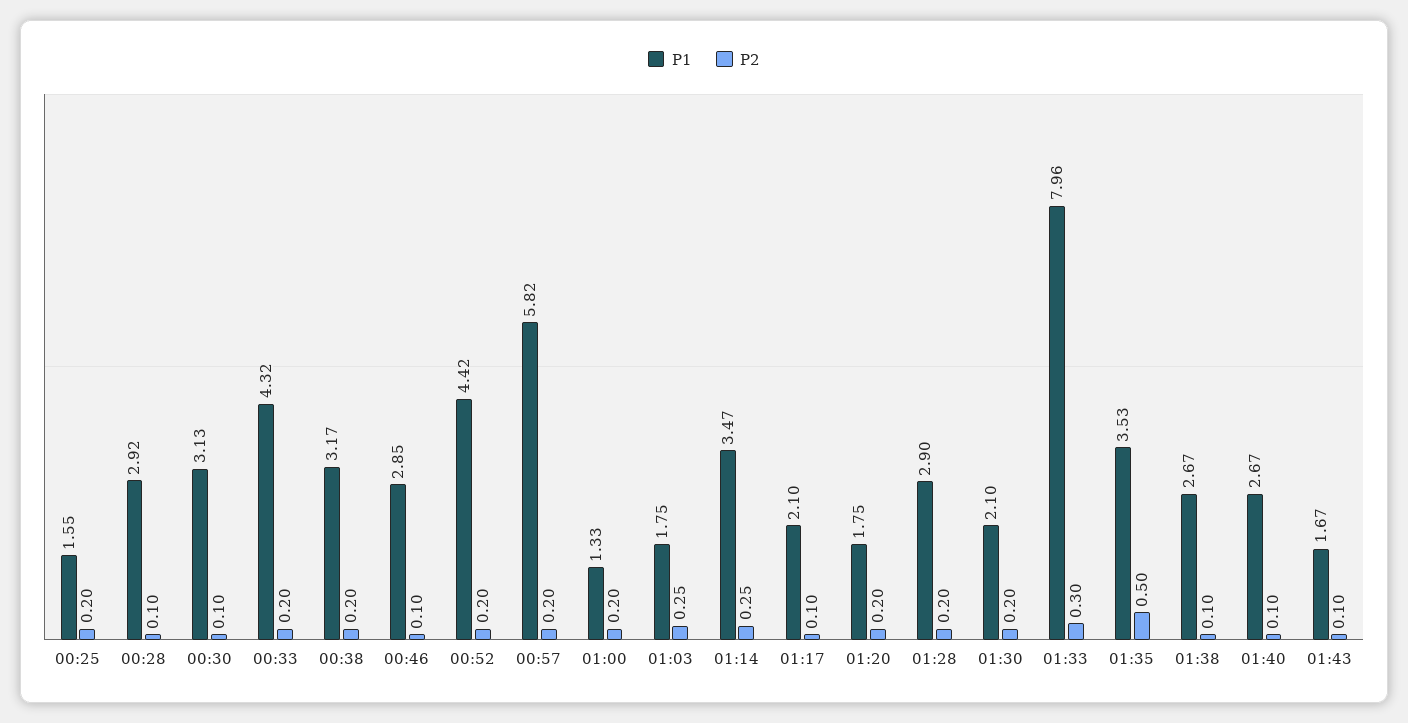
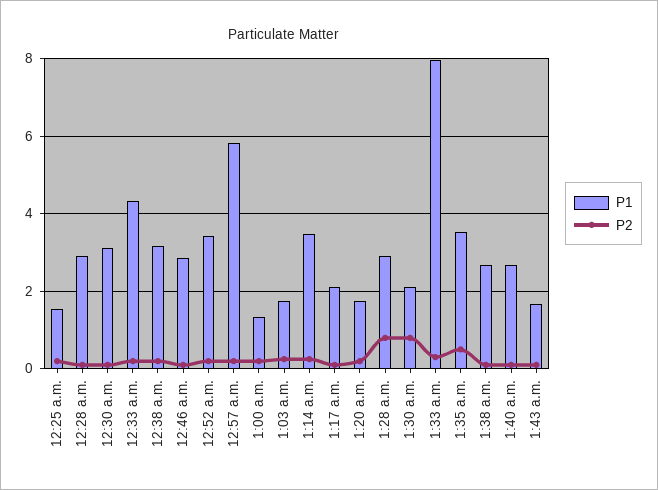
P1, 00:52: 4.42 -> 3.4
P2, 01:28: 0.2 -> 0.8
P2, 01:30: 0.2 -> 0.8

